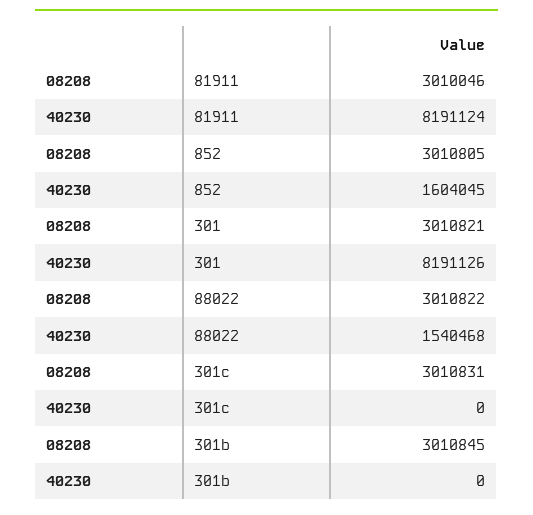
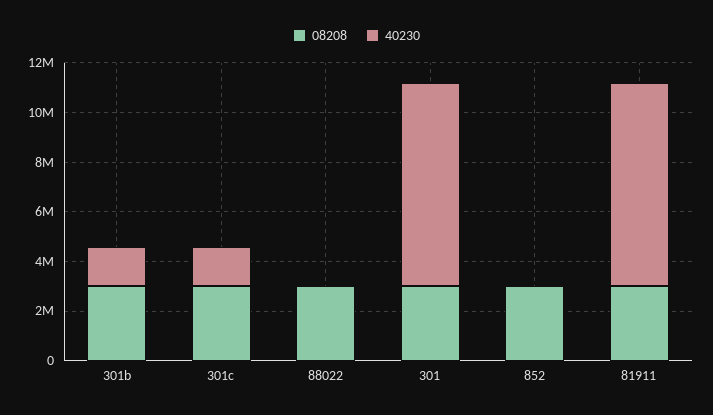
40230, 852: 1604045 -> 0
40230, 88022: 1540468 -> 0
40230, 301c: 0 -> 1500000
40230, 301b: 0 -> 1500000

